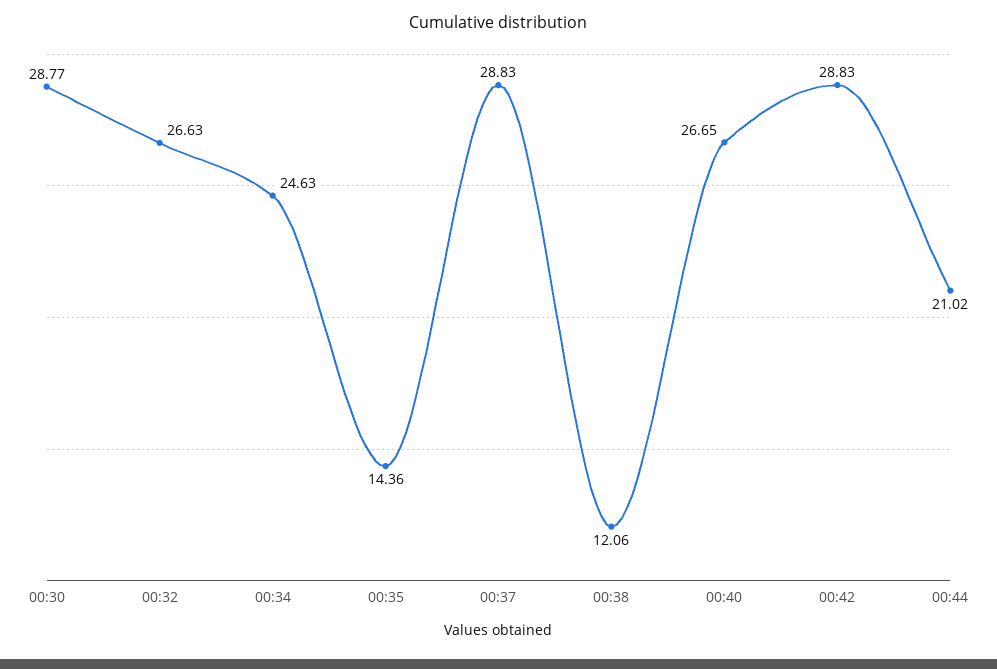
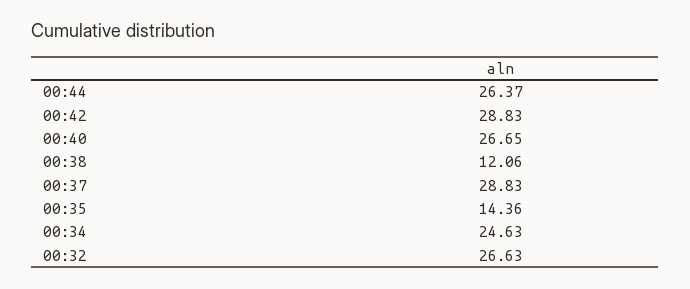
00:30: 28.77 -> none
00:44: 21.02 -> 26.37

